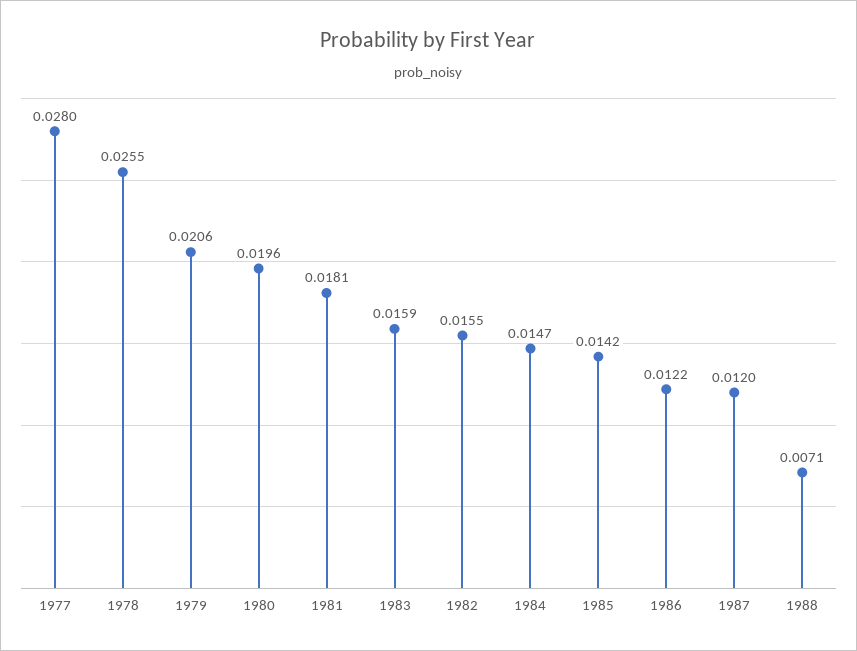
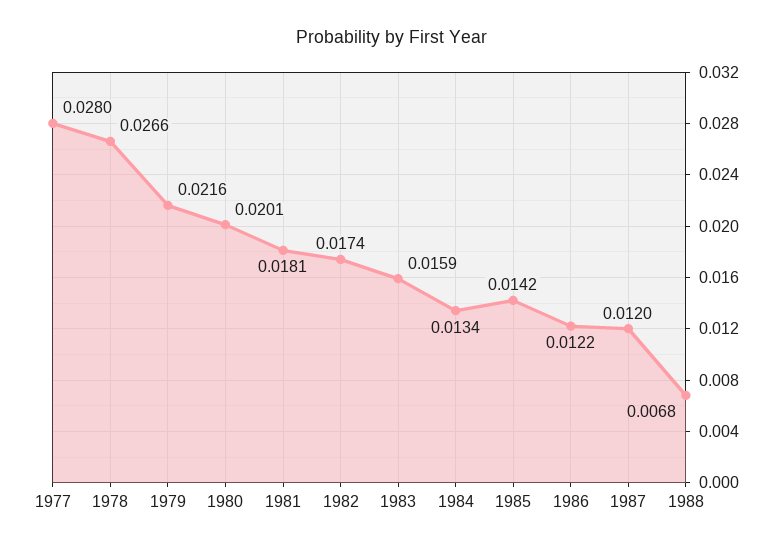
1978: 0.0255 -> 0.0266
1979: 0.0206 -> 0.0216
1980: 0.0196 -> 0.0201
1982: 0.0155 -> 0.0174
1984: 0.0147 -> 0.0134
1988: 0.0071 -> 0.0068

